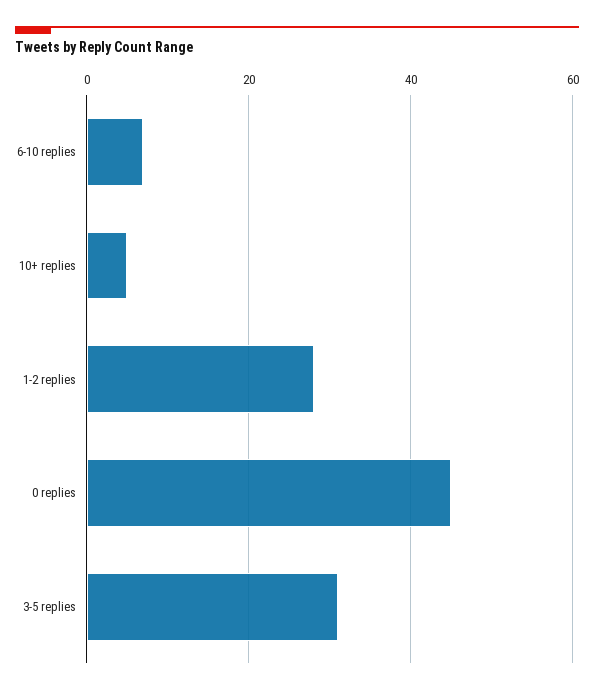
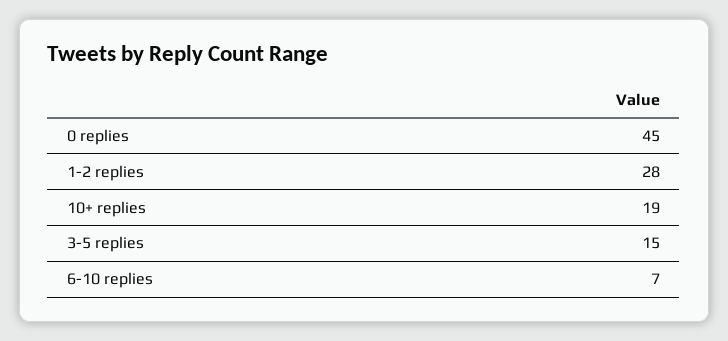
10+ replies: 5 -> 19
3-5 replies: 30 -> 15

